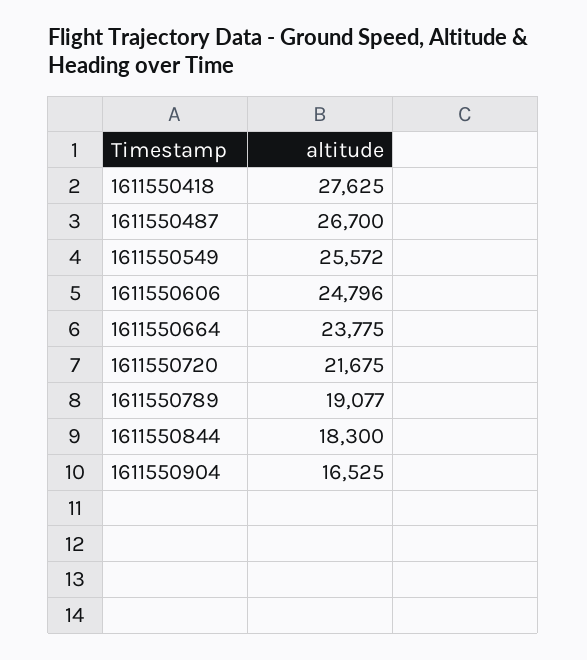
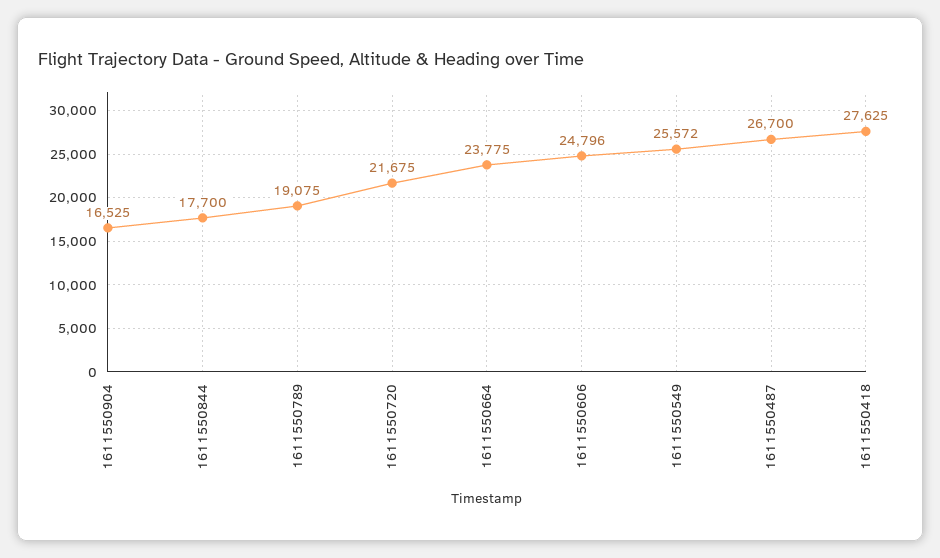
1611550789: 19077 -> 19075
1611550844: 18300 -> 17700

